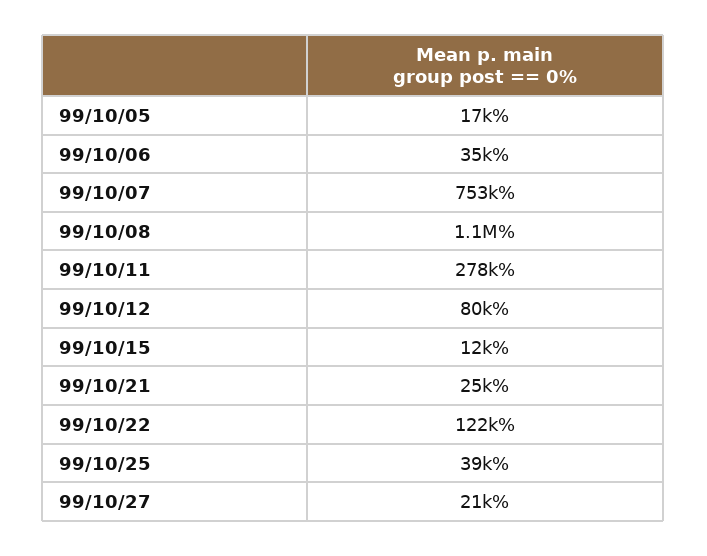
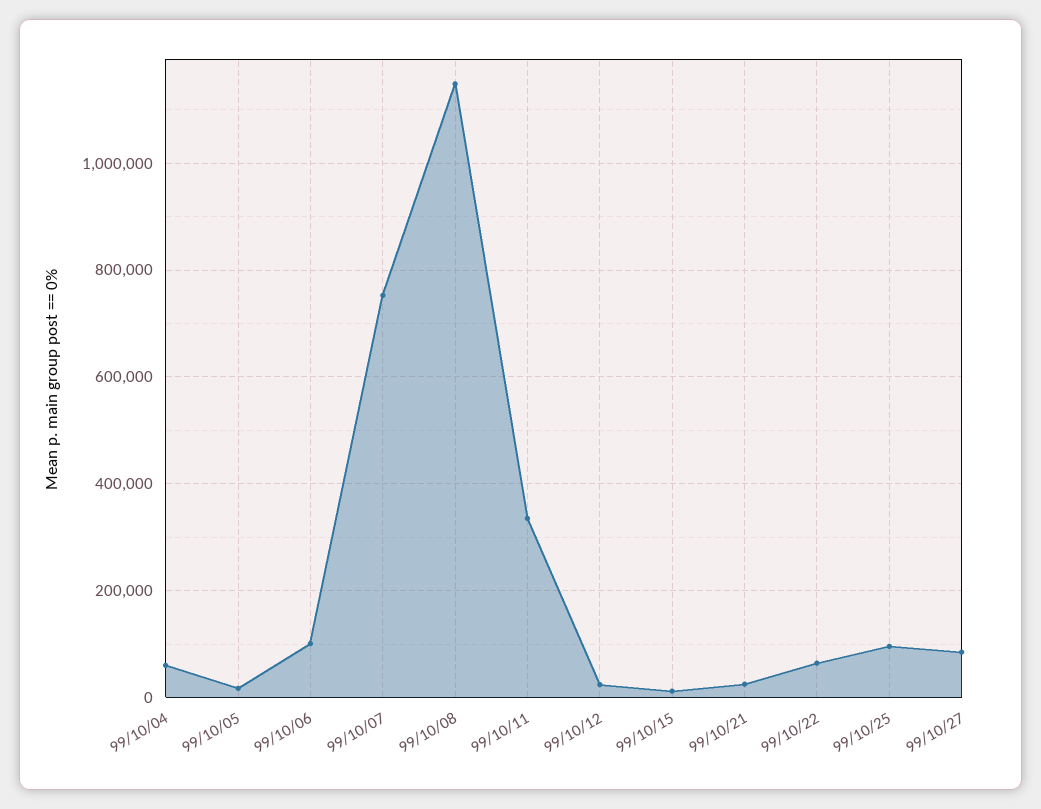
99/10/06: 35000 -> 100000
99/10/11: 278000 -> 340000
99/10/12: 80000 -> 20000
99/10/22: 122000 -> 60000
99/10/25: 39000 -> 100000
99/10/27: 21000 -> 80000
99/10/04: none -> 60000

